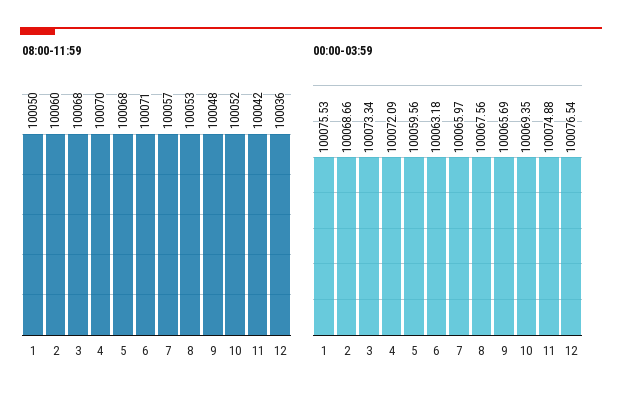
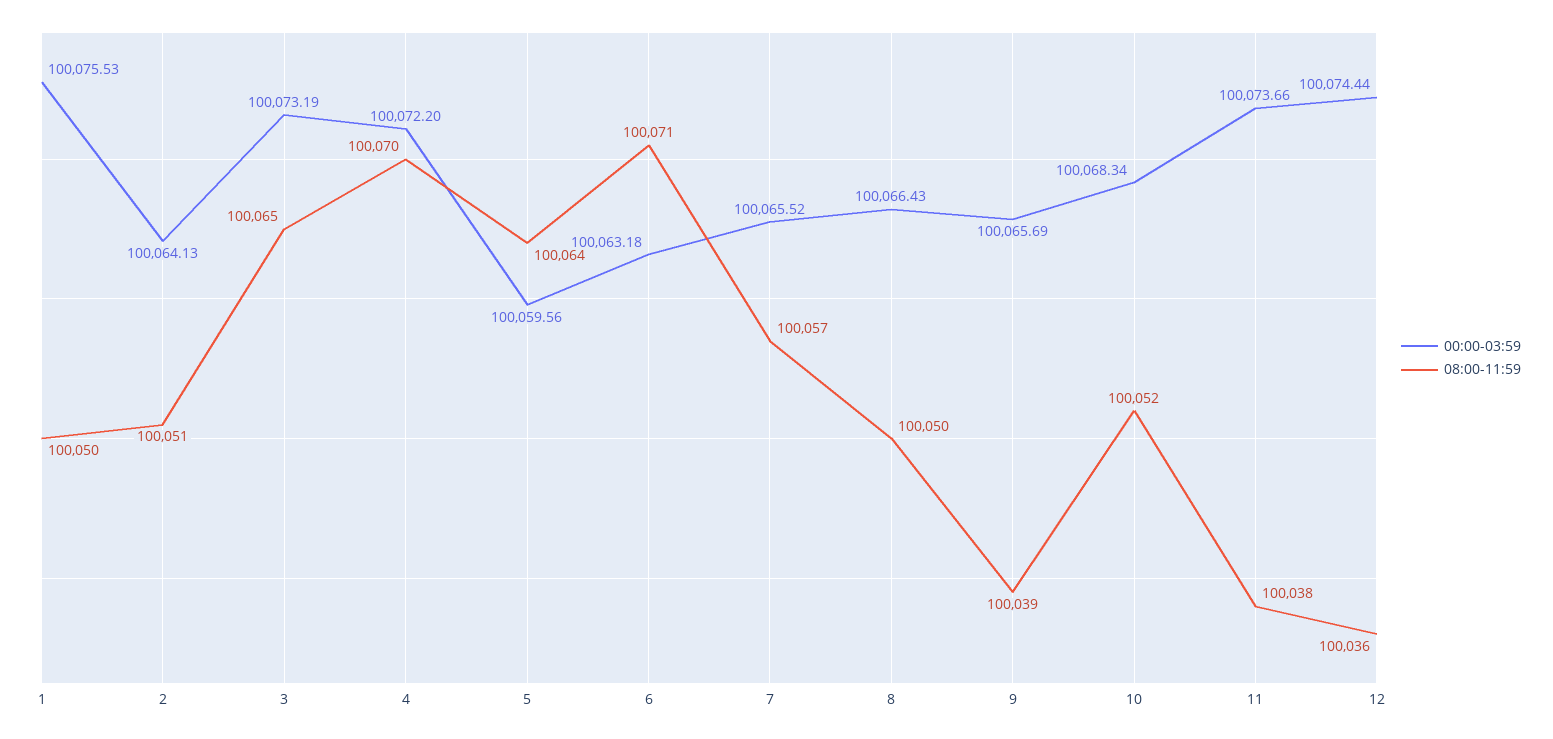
08:00-11:59, 2: 100060 -> 100051
08:00-11:59, 3: 100068 -> 100065
08:00-11:59, 5: 100068 -> 100064
08:00-11:59, 8: 100053 -> 100050
08:00-11:59, 9: 100048 -> 100039
08:00-11:59, 11: 100042 -> 100038
00:00-03:59, 2: 100068.66 -> 100064.13
00:00-03:59, 3: 100073.34 -> 100073.19
00:00-03:59, 4: 100072.09 -> 100072.2
00:00-03:59, 7: 100065.97 -> 100065.52
00:00-03:59, 8: 100067.56 -> 100066.43
00:00-03:59, 10: 100069.35 -> 100068.34
00:00-03:59, 11: 100074.88 -> 100073.66
00:00-03:59, 12: 100076.54 -> 100074.44

